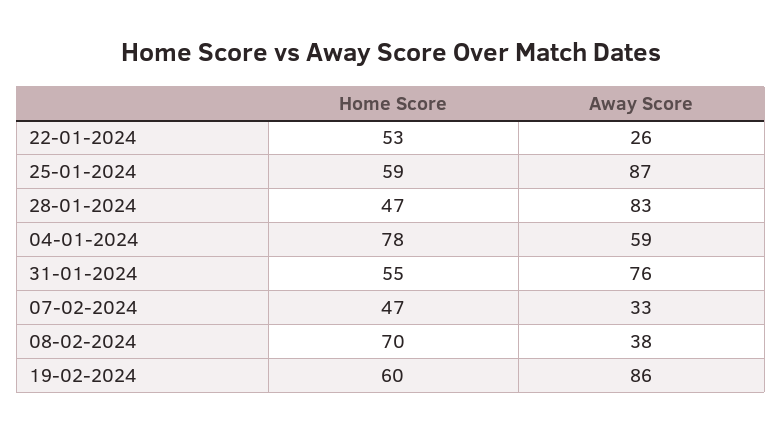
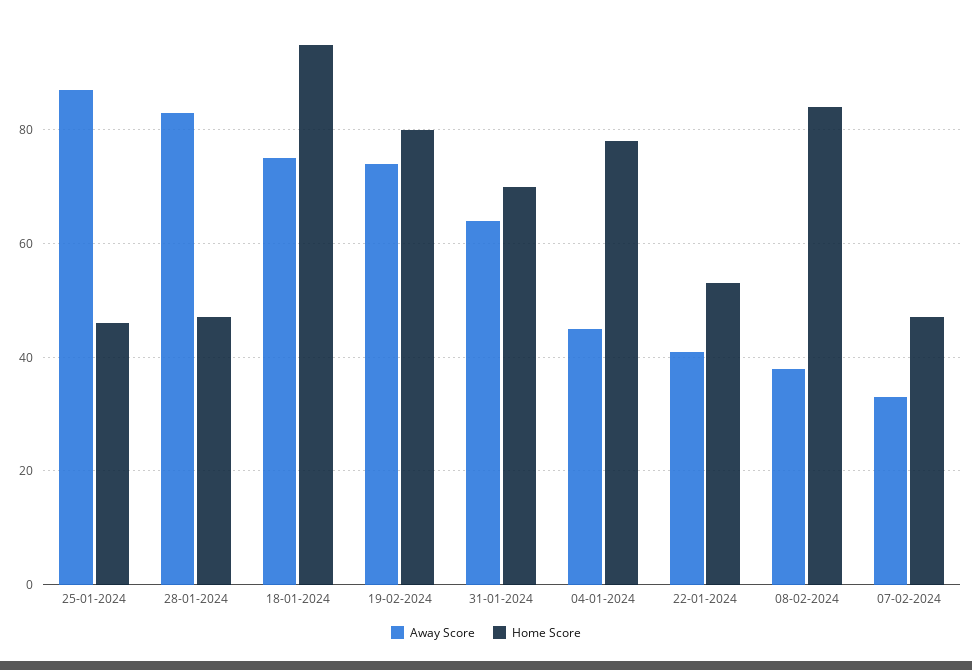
Away Score, 22-01-2024: 26 -> 40
Home Score, 25-01-2024: 59 -> 45
Away Score, 04-01-2024: 59 -> 45
Home Score, 31-01-2024: 55 -> 70
Away Score, 31-01-2024: 76 -> 65
Home Score, 08-02-2024: 70 -> 85
Home Score, 19-02-2024: 60 -> 80
Away Score, 19-02-2024: 86 -> 75
Away Score, 18-01-2024: none -> 75
Home Score, 18-01-2024: none -> 95

